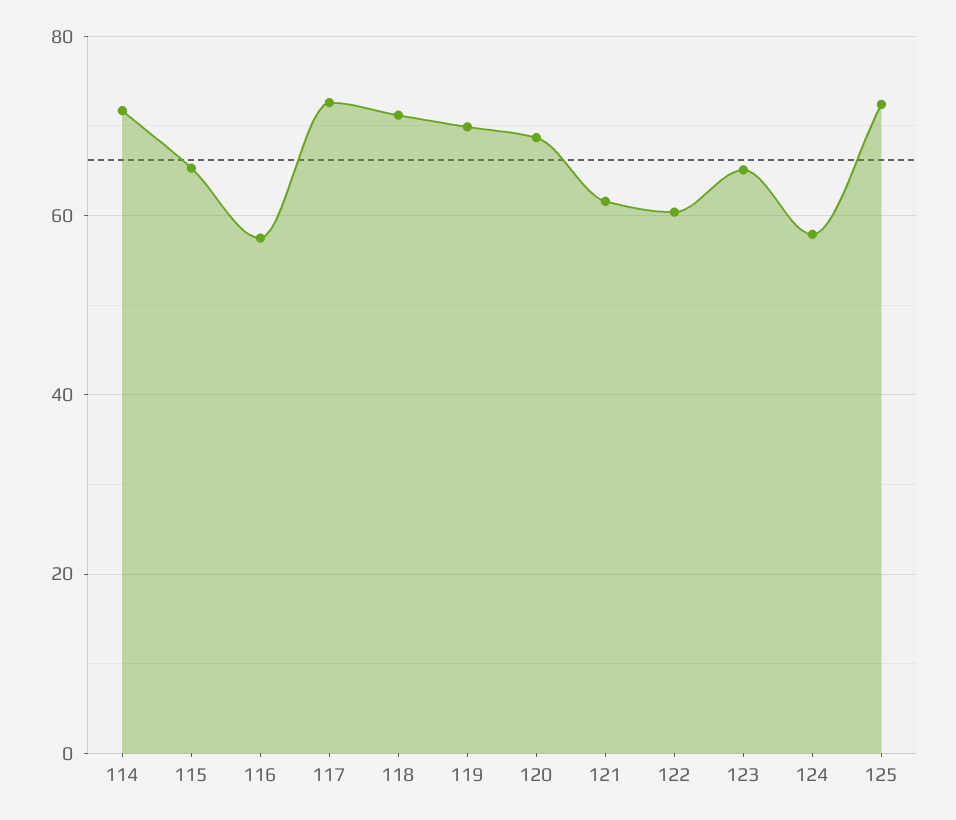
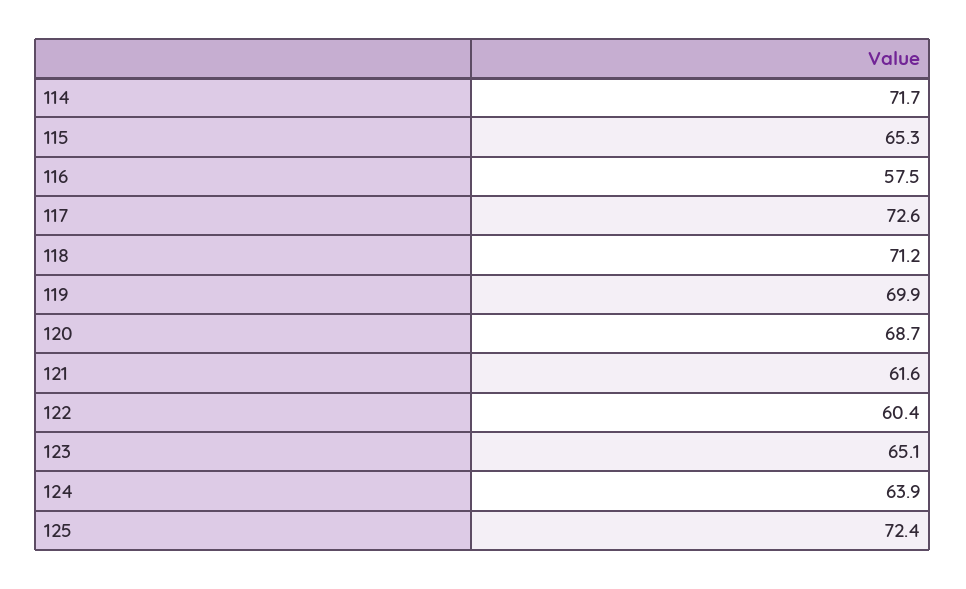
124: 58 -> 63.9

